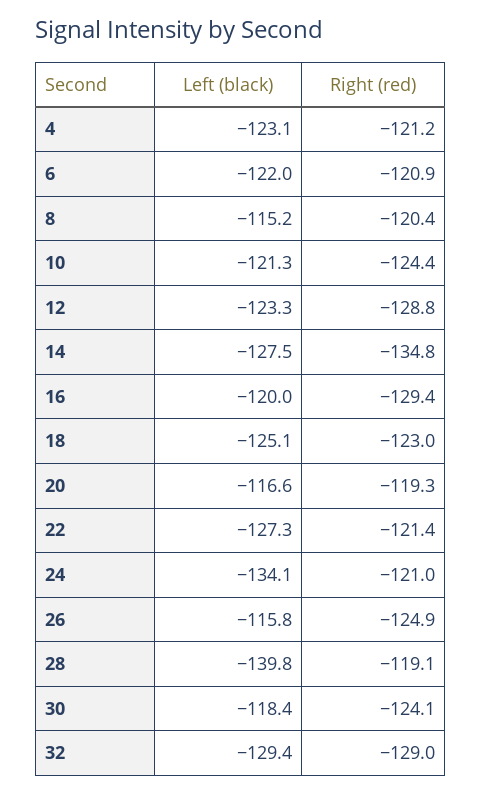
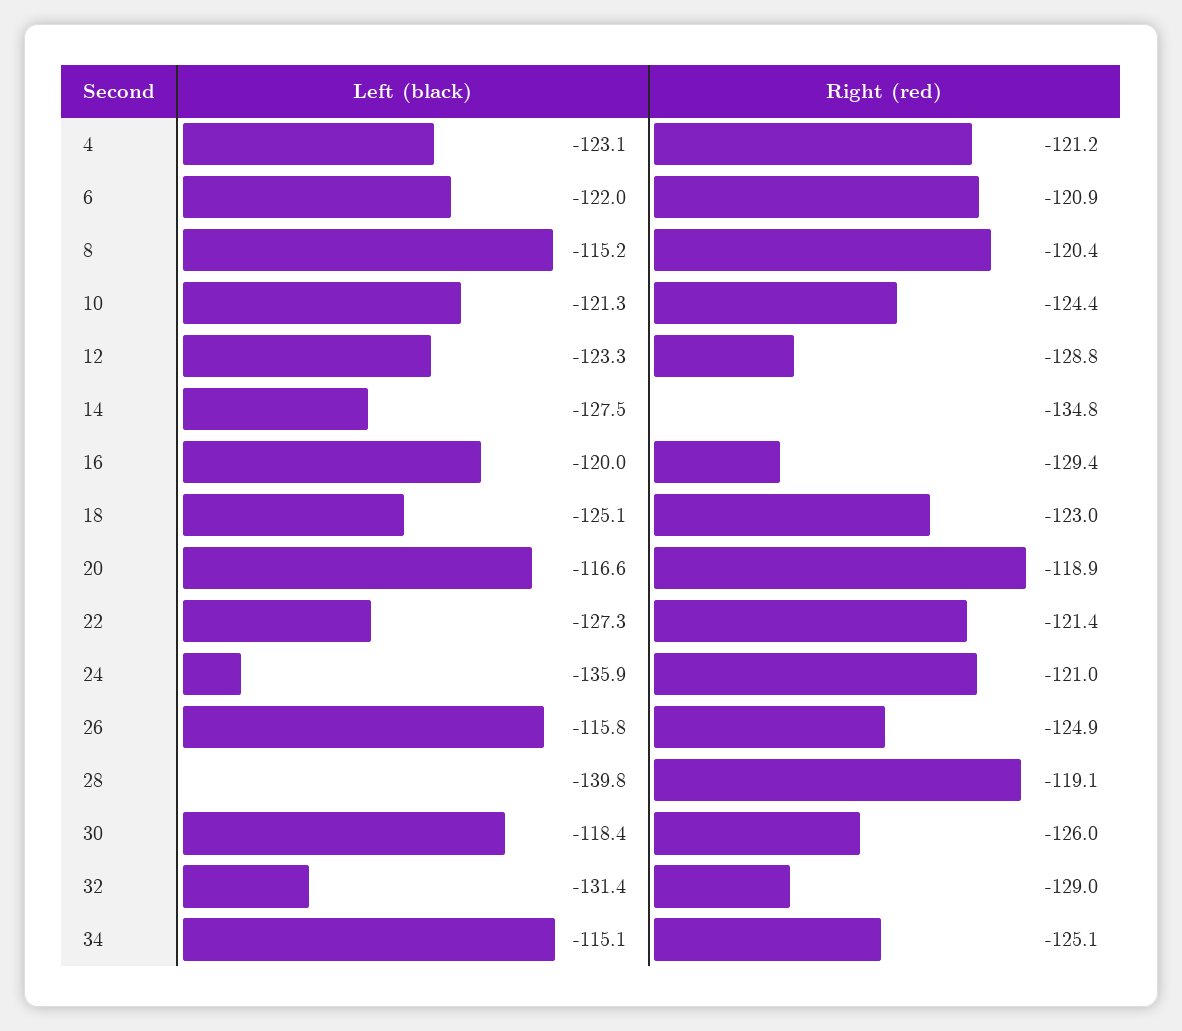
Right (red), 20: -119.3 -> -118.9
Left (black), 24: -134.1 -> -135.9
Right (red), 30: -124.1 -> -126
Left (black), 32: -129.4 -> -131.4
Left (black), 34: none -> -115.1
Right (red), 34: none -> -125.1

